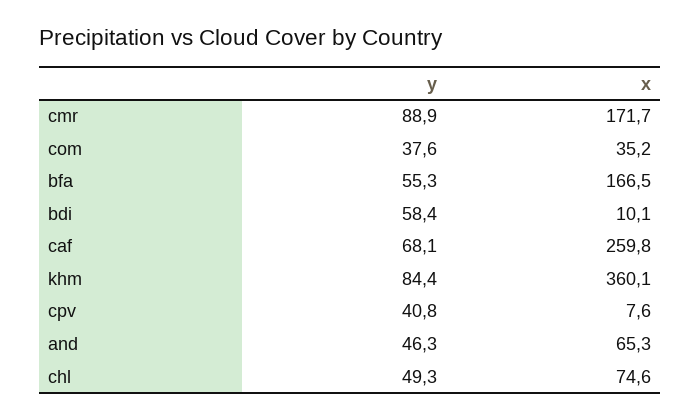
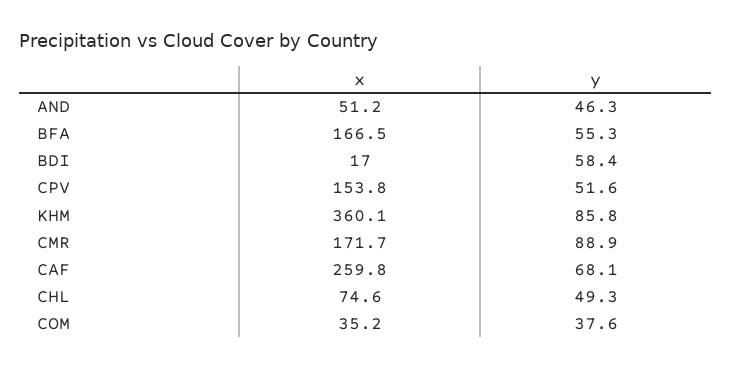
x, bdi: 10.1 -> 17
y, khm: 84.4 -> 85.8
y, cpv: 40.8 -> 51.6
x, cpv: 7.6 -> 153.8
x, and: 65.3 -> 51.2

